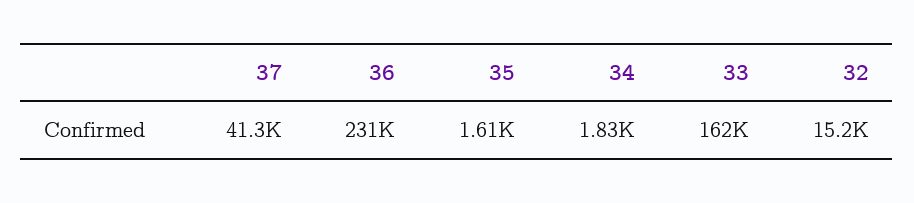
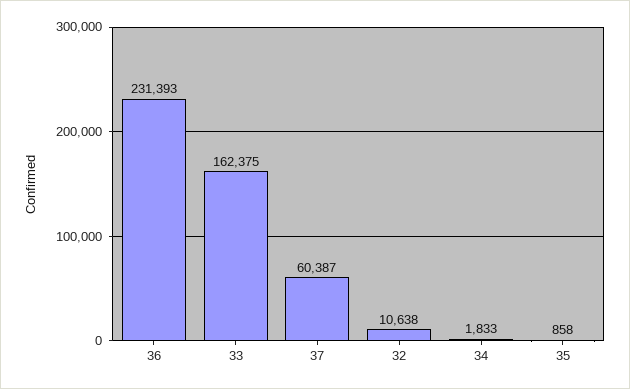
37: 41300 -> 60387
35: 1610 -> 858
32: 15200 -> 10638

